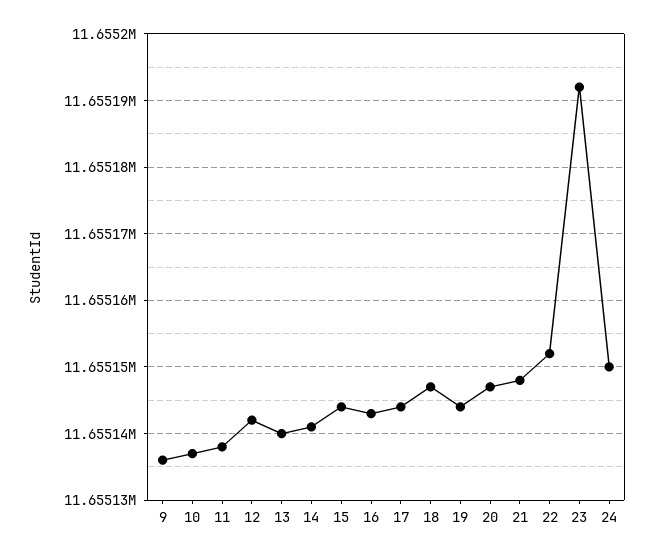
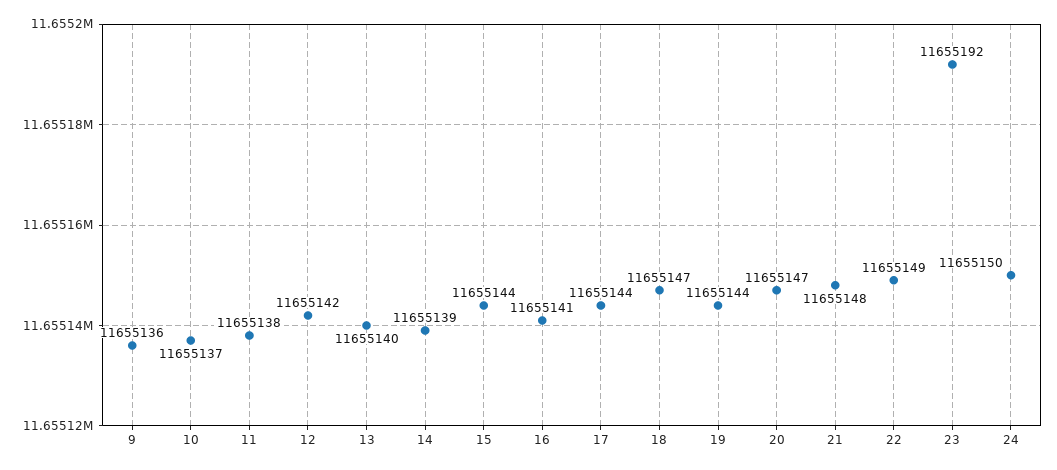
14: 11655141 -> 11655139
16: 11655143 -> 11655141
22: 11655152 -> 11655149

